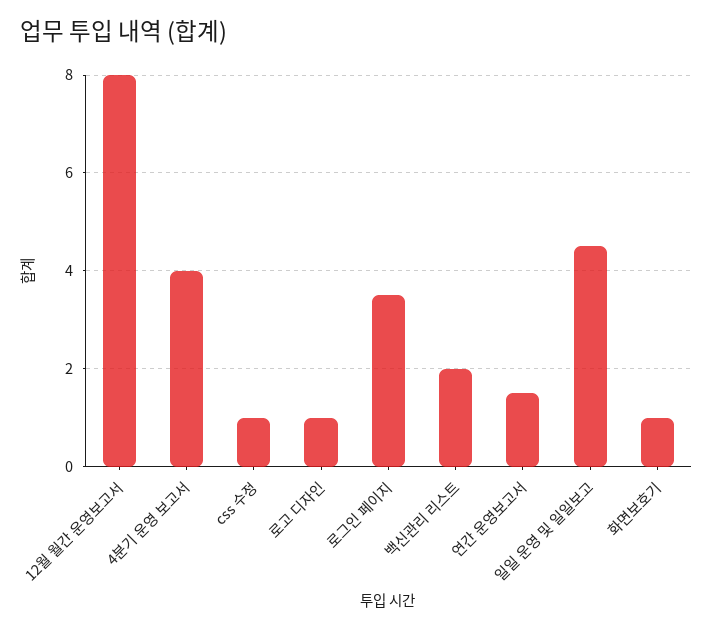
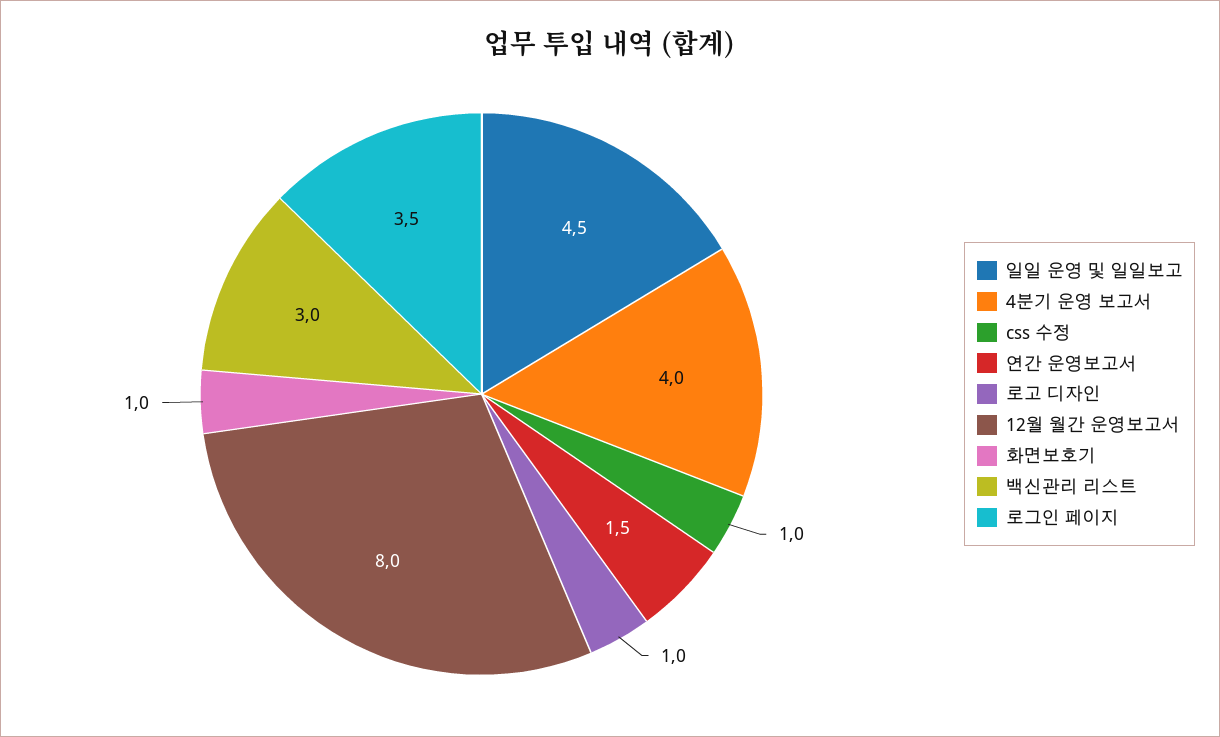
백신관리 리스트: 2 -> 3

